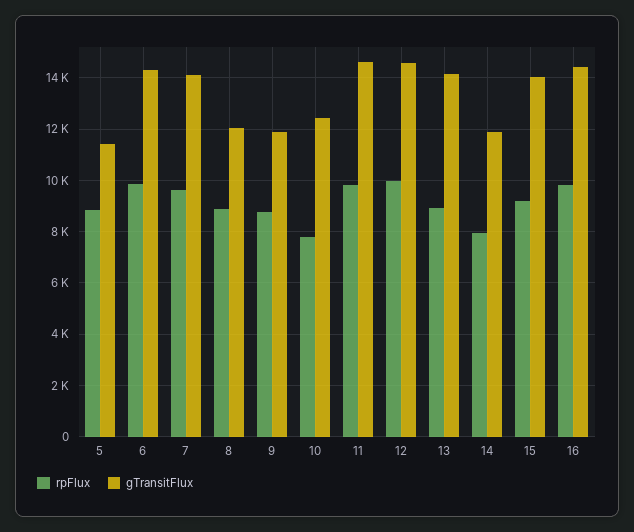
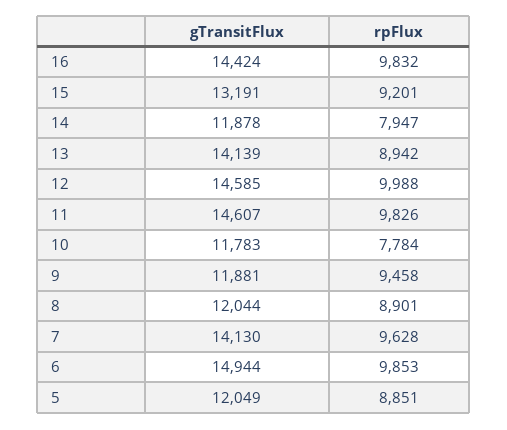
gTransitFlux, 5: 11500 -> 12049
gTransitFlux, 6: 14250 -> 14944
rpFlux, 9: 8750 -> 9458
gTransitFlux, 10: 12500 -> 11783
gTransitFlux, 15: 14000 -> 13191

